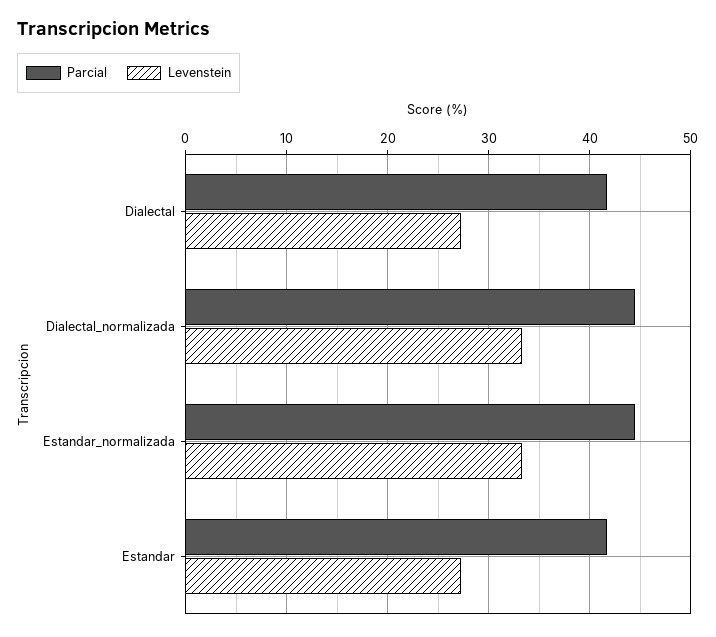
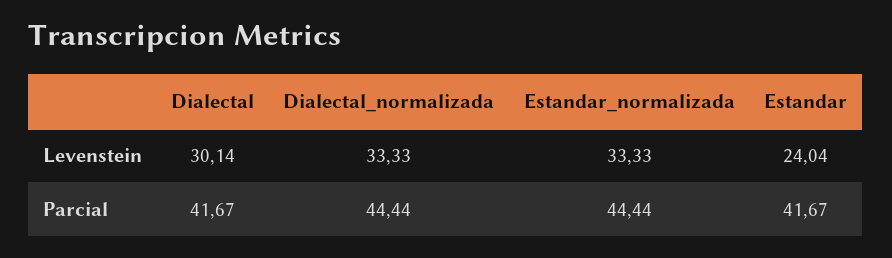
Levenstein, Dialectal: 27 -> 30.14
Levenstein, Estandar: 27 -> 24.04

